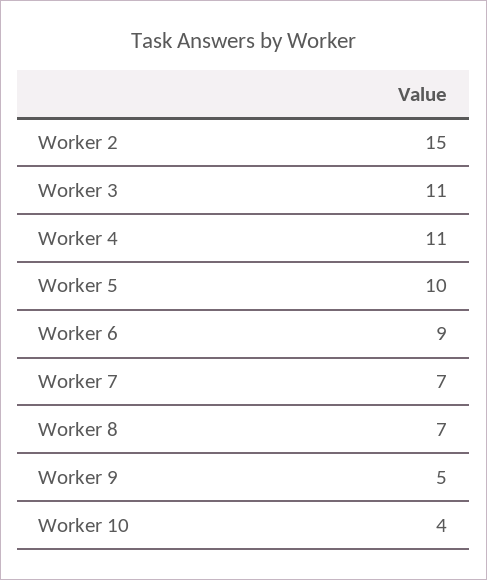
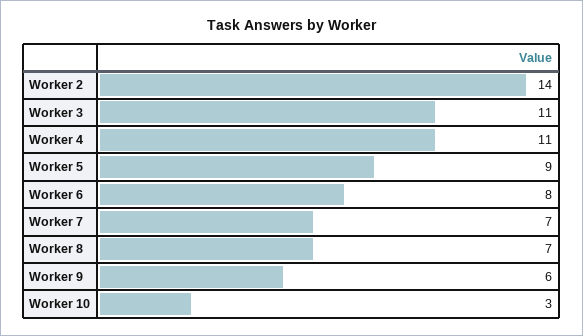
Worker 2: 15 -> 14
Worker 5: 10 -> 9
Worker 6: 9 -> 8
Worker 9: 5 -> 6
Worker 10: 4 -> 3

